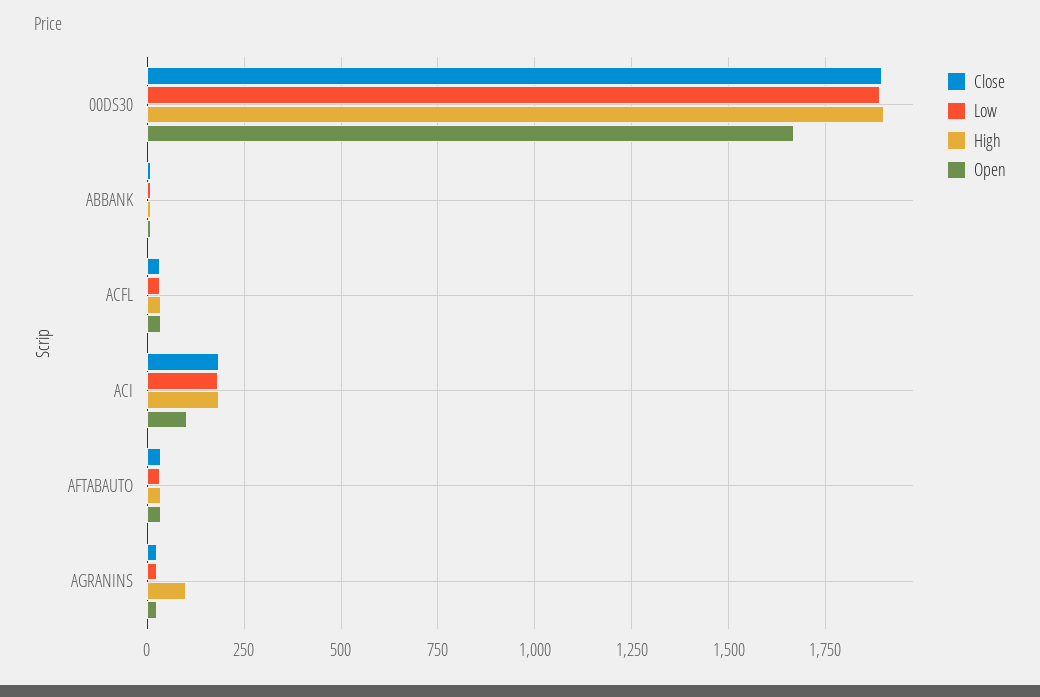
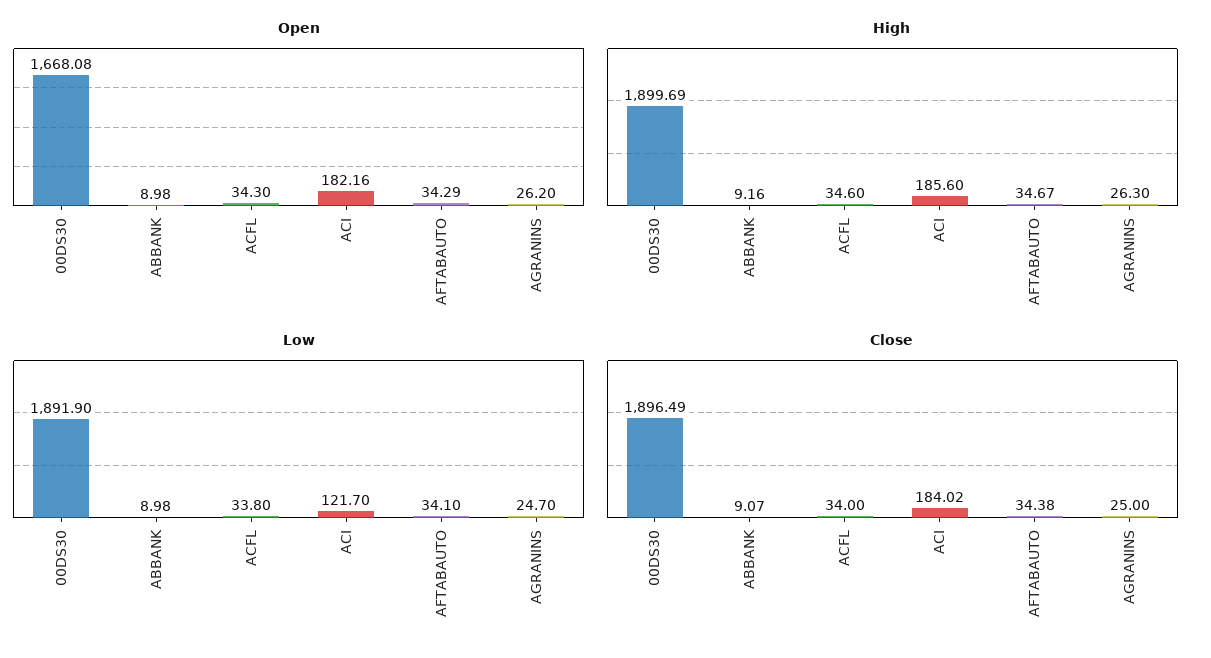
Low, ACI: 175 -> 121.7
Open, ACI: 100 -> 182.16
High, AGRANINS: 100 -> 26.3

